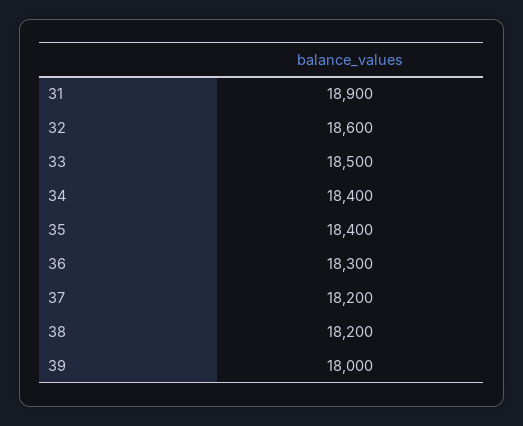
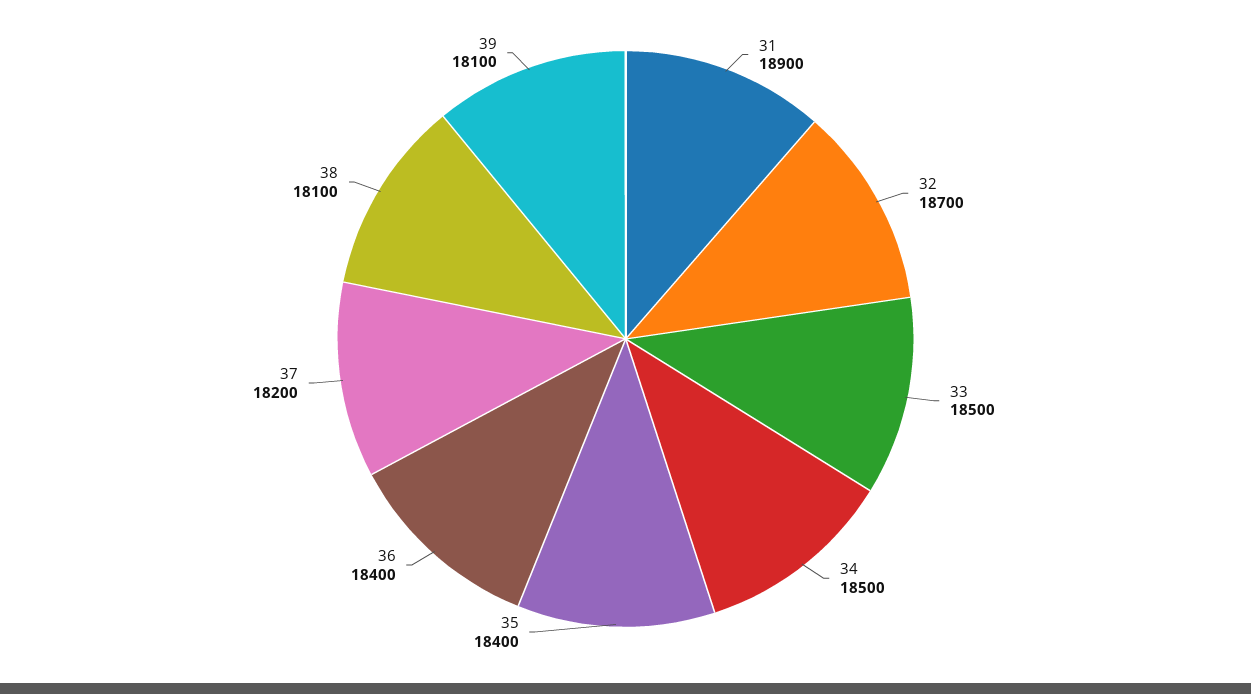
32: 18600 -> 18700
34: 18400 -> 18500
36: 18300 -> 18400
38: 18200 -> 18100
39: 18000 -> 18100

